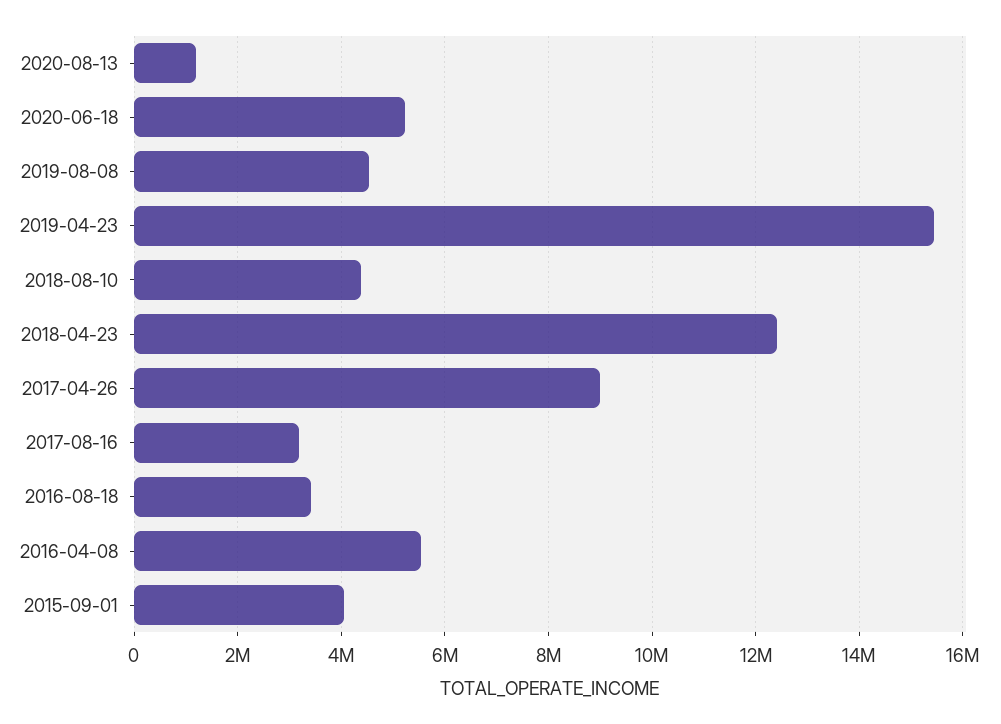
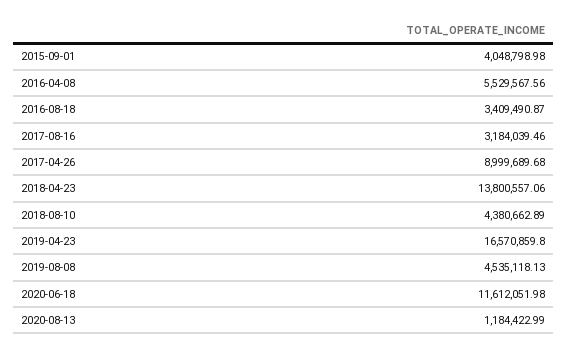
2020-06-18: 5200000 -> 11612051.98
2019-04-23: 15400000 -> 16570859.8
2018-04-23: 12400000 -> 13800557.06

